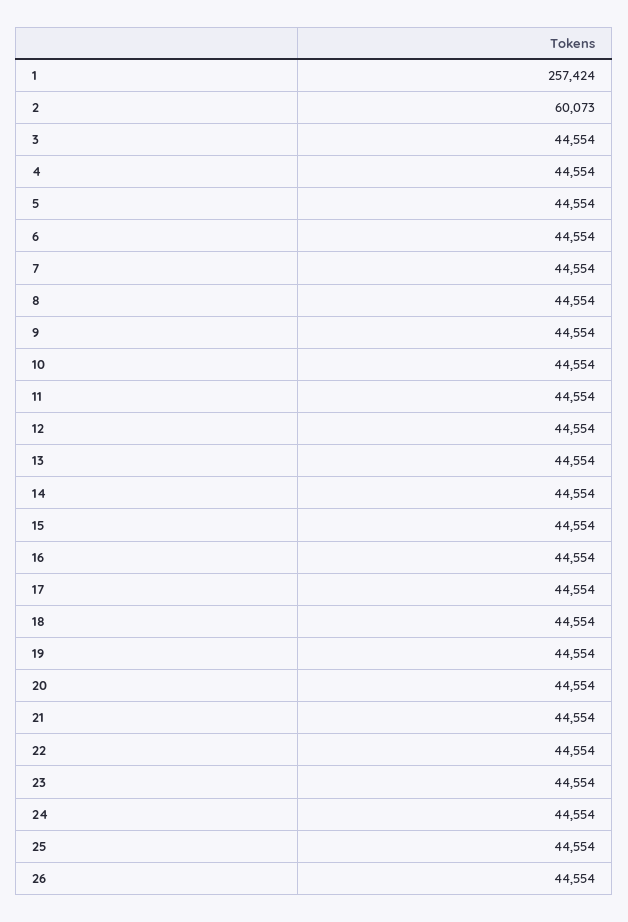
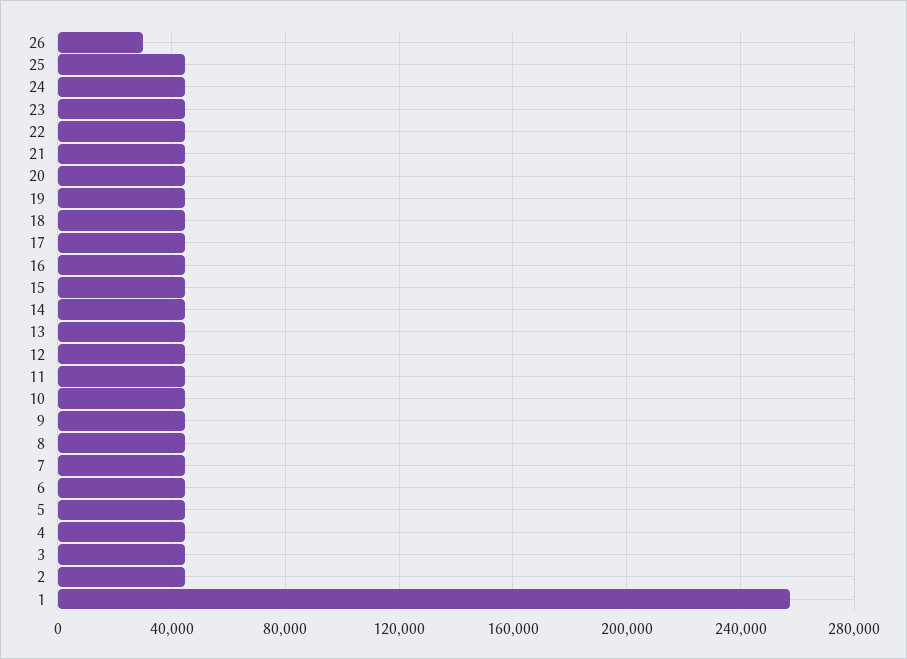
2: 60073 -> 45000
26: 44554 -> 30000

